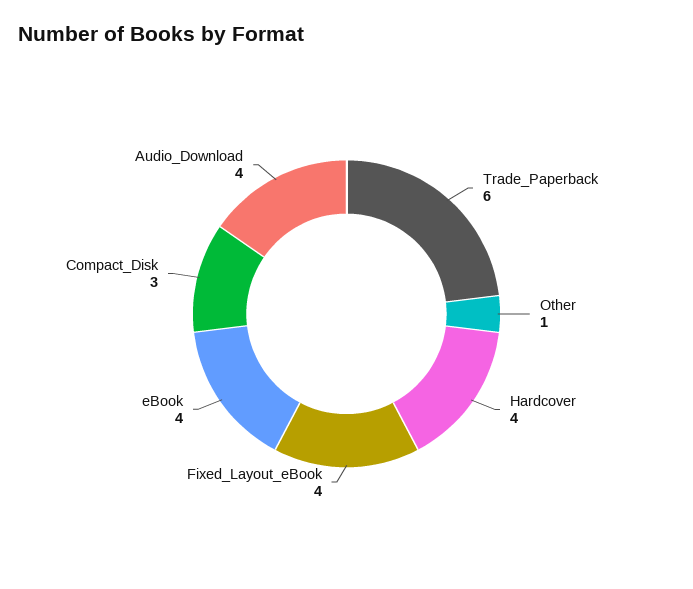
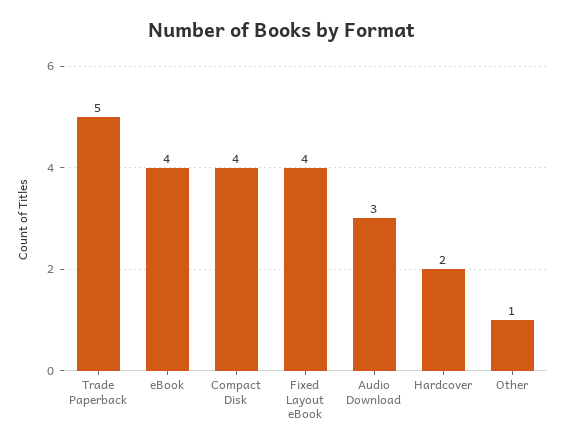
Trade_Paperback: 6 -> 5
Hardcover: 4 -> 2
Compact_Disk: 3 -> 4
Audio_Download: 4 -> 3

